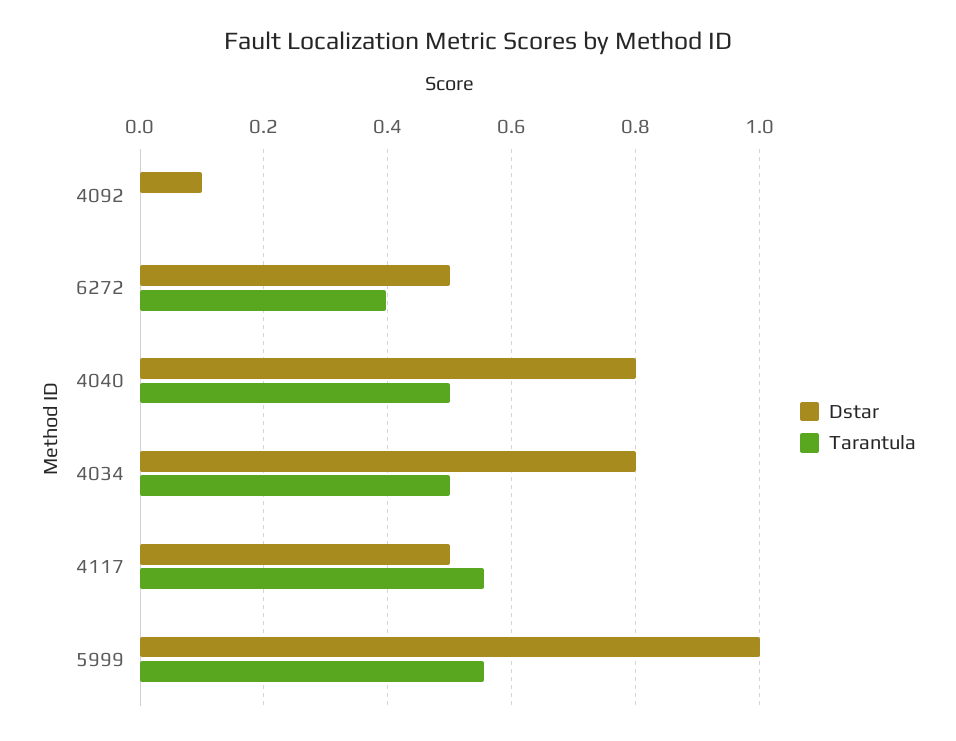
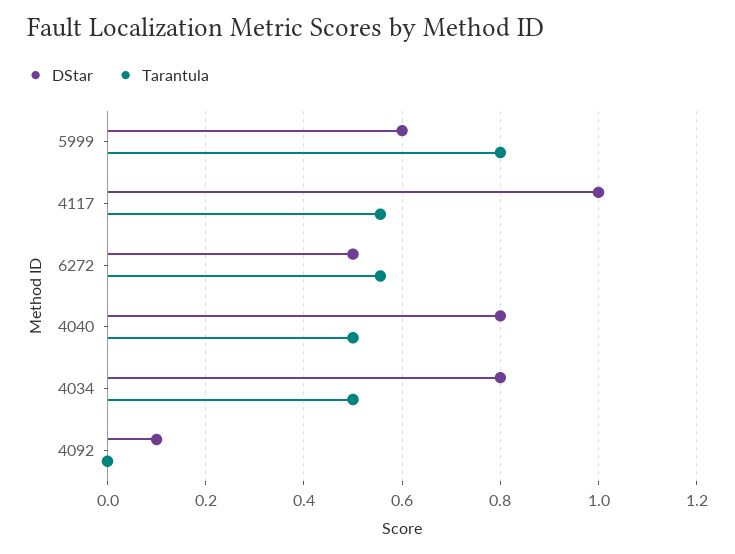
Tarantula, 6272: 0.4 -> 0.56
Dstar, 4117: 0.5 -> 1
Dstar, 5999: 1 -> 0.6
Tarantula, 5999: 0.56 -> 0.8

